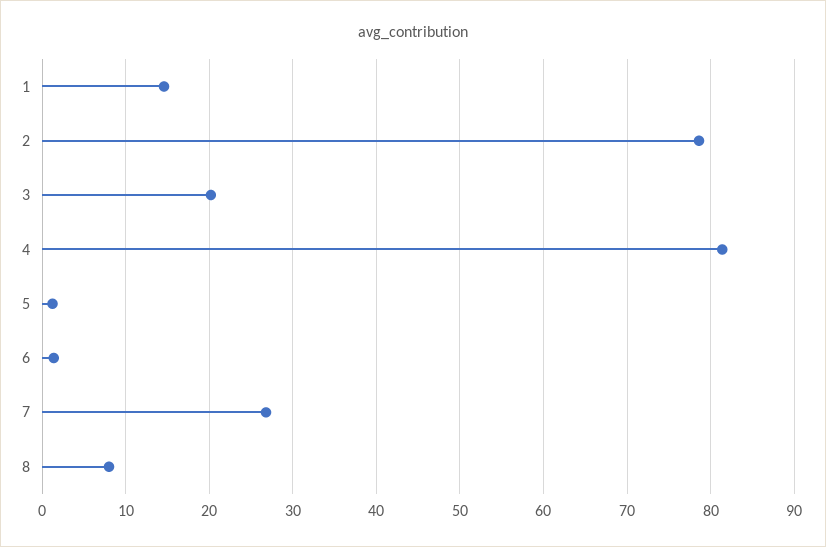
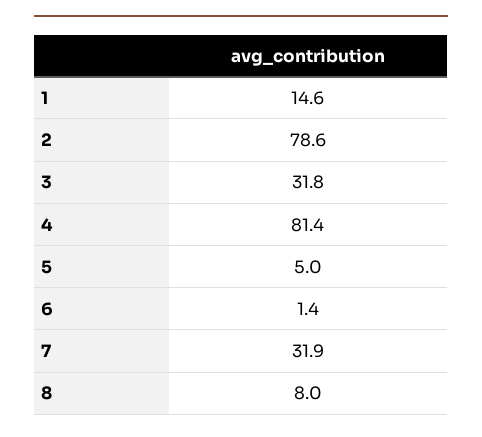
3: 20 -> 31.8
5: 1 -> 5
7: 27 -> 31.9

